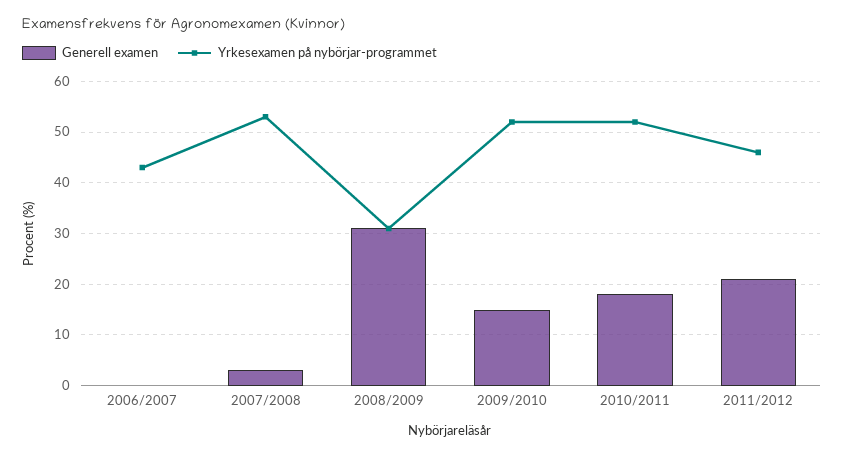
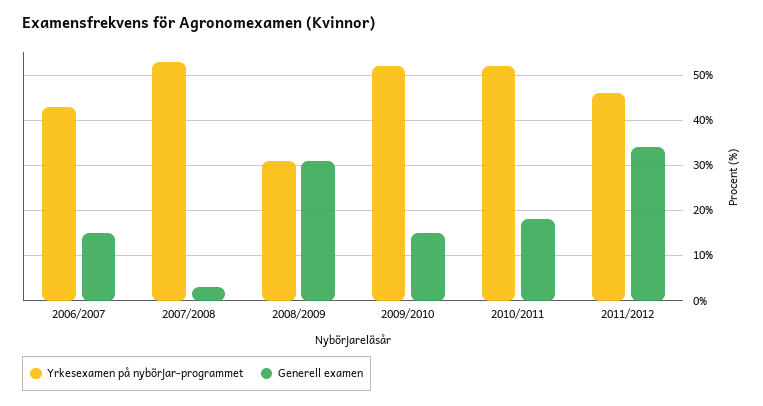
Generell examen, 2006/2007: 0 -> 15
Generell examen, 2011/2012: 20 -> 35

